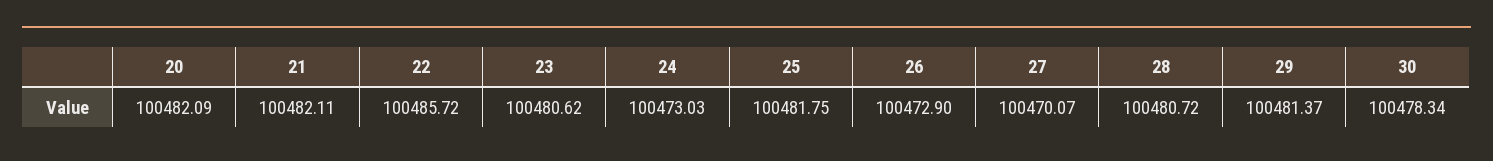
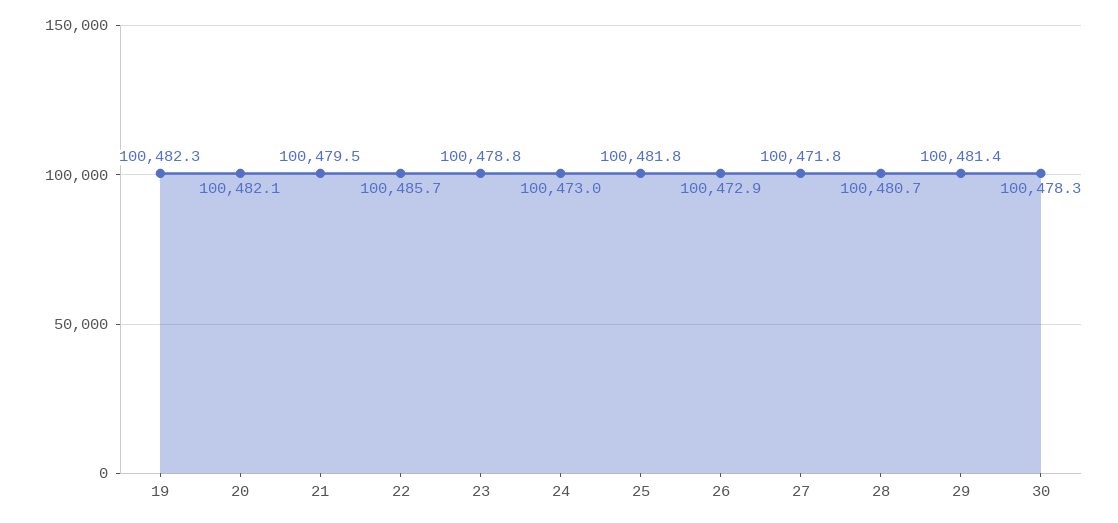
21: 100482.11 -> 100479.5
23: 100480.62 -> 100478.8
27: 100470.07 -> 100471.8
19: none -> 100482.3

